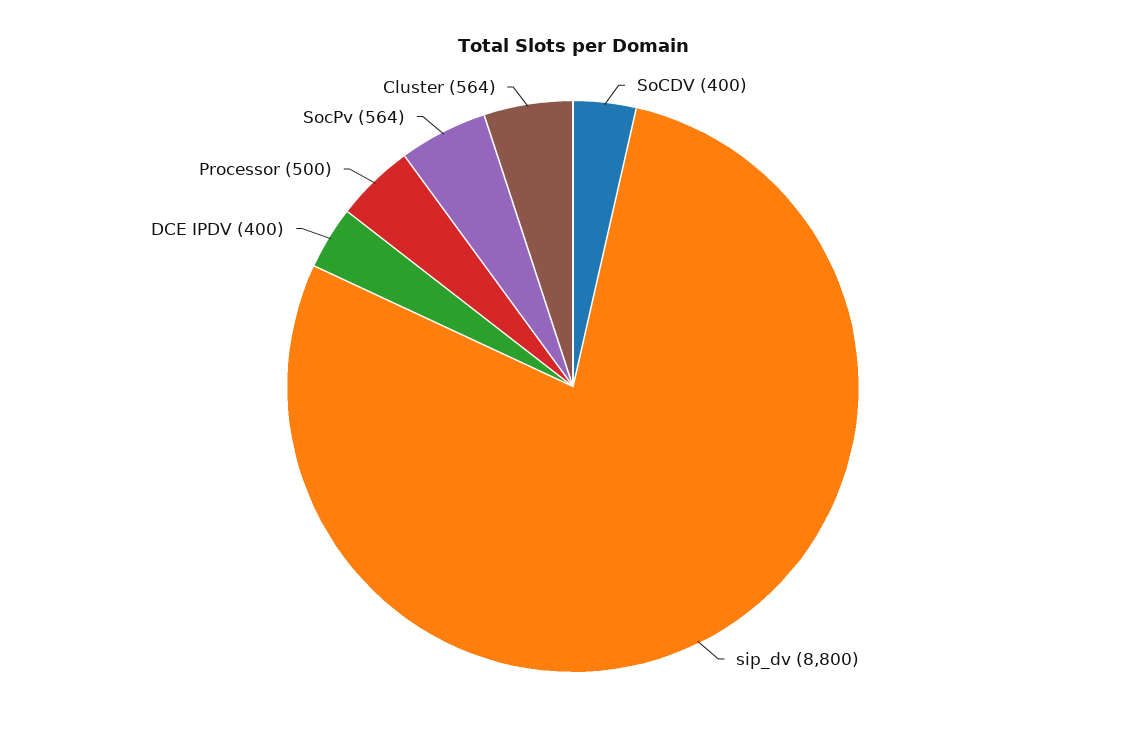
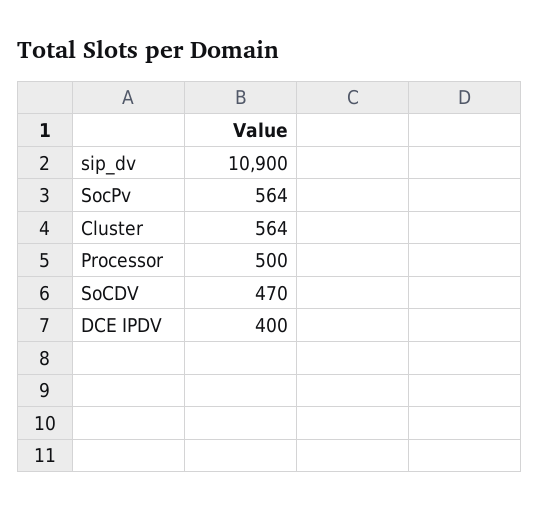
SoCDV: 400 -> 470
sip_dv: 8800 -> 10900

